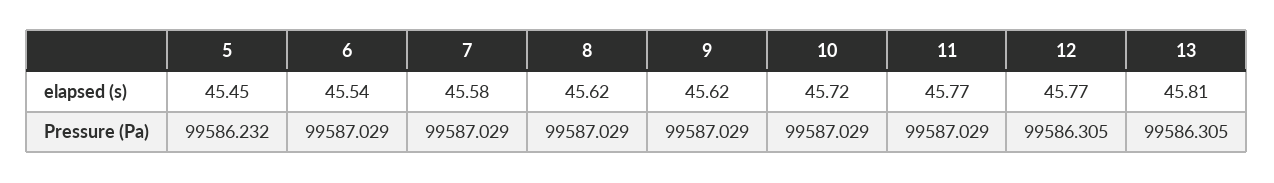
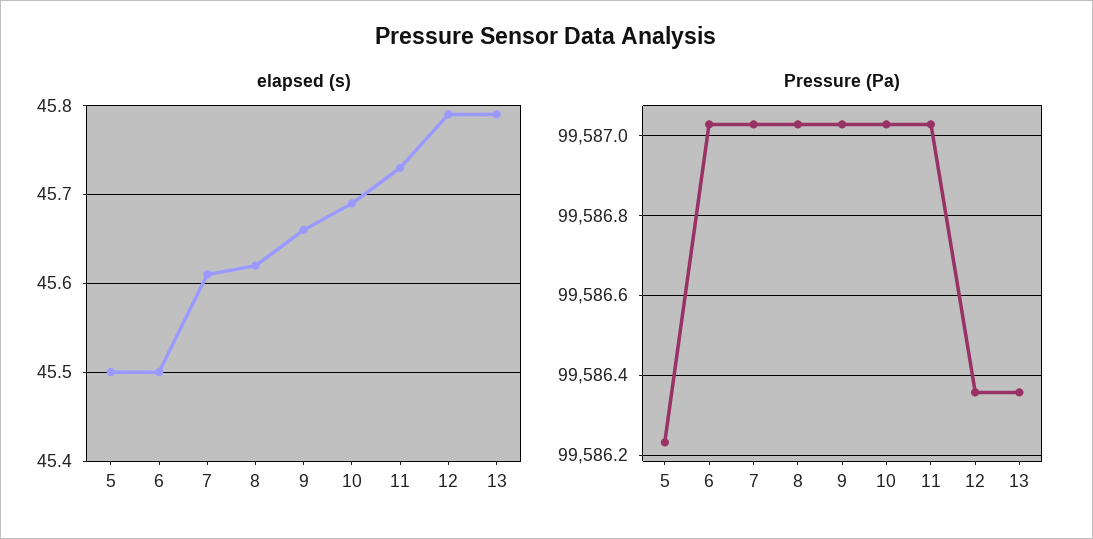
elapsed (s), 5: 45.45 -> 45.5
elapsed (s), 6: 45.54 -> 45.5
elapsed (s), 7: 45.58 -> 45.61
elapsed (s), 9: 45.62 -> 45.66
elapsed (s), 10: 45.72 -> 45.69
elapsed (s), 11: 45.77 -> 45.73
elapsed (s), 12: 45.77 -> 45.79
elapsed (s), 13: 45.81 -> 45.79
Pressure (Pa), 12: 99586.305 -> 99586.36
Pressure (Pa), 13: 99586.305 -> 99586.36

